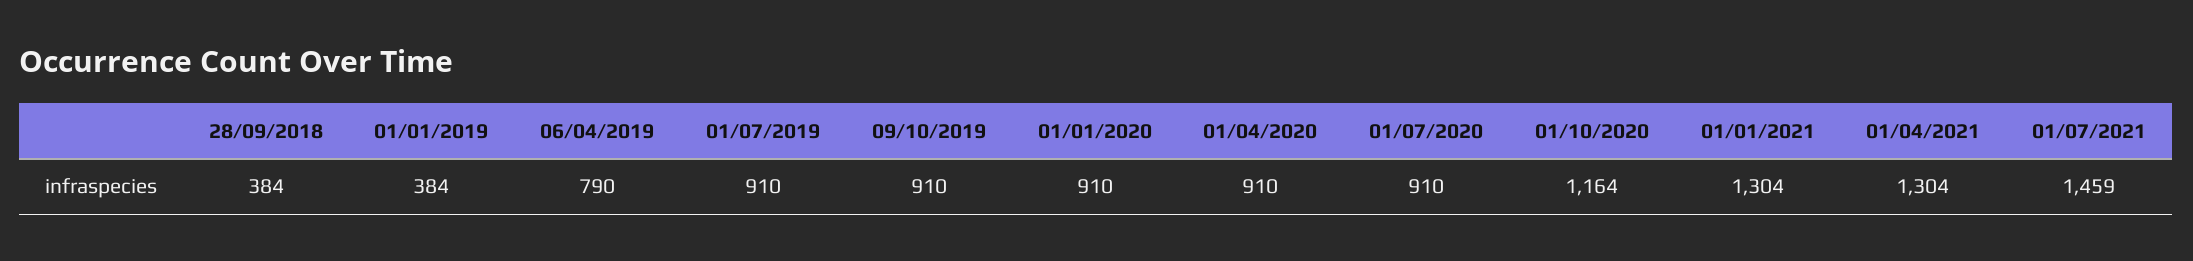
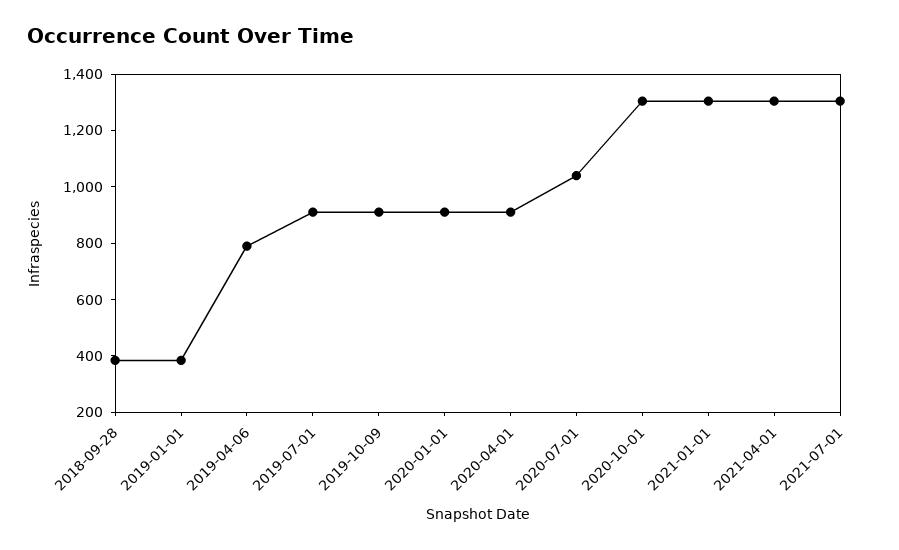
01/07/2020: 910 -> 1050
01/10/2020: 1164 -> 1300
01/07/2021: 1459 -> 1300

